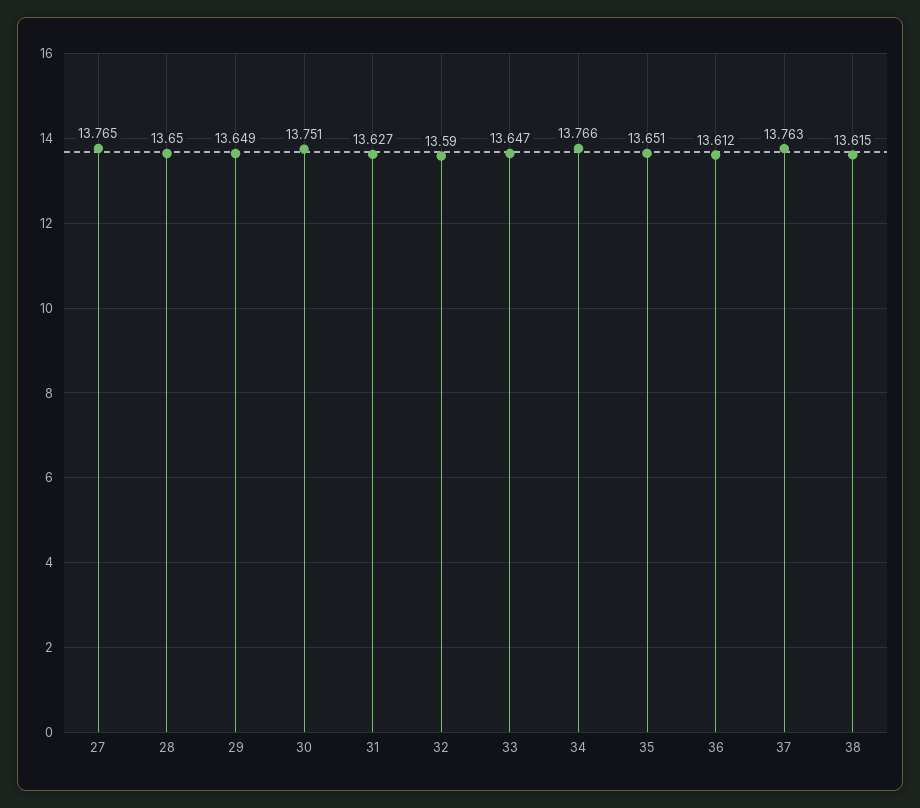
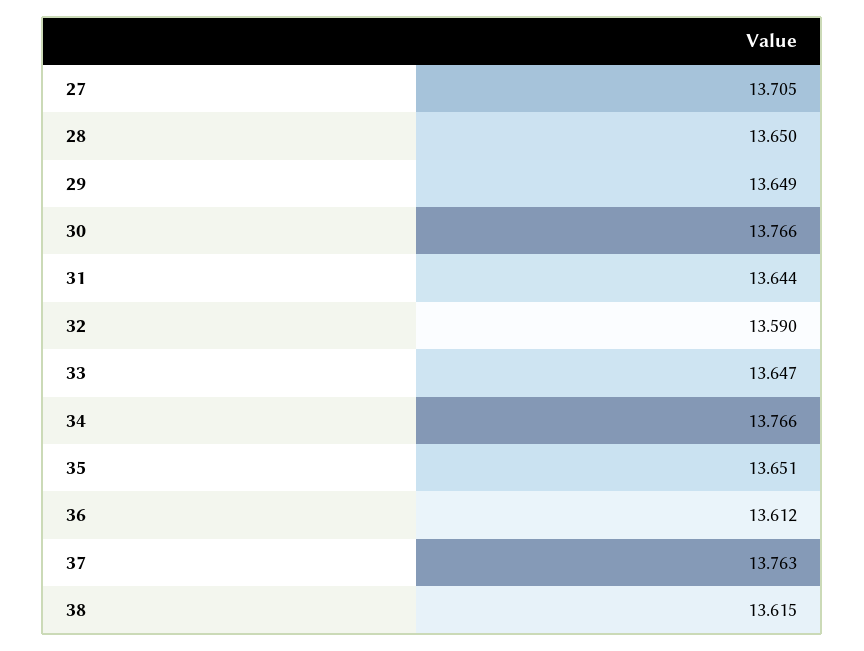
27: 13.765 -> 13.705
30: 13.751 -> 13.766
31: 13.627 -> 13.644

